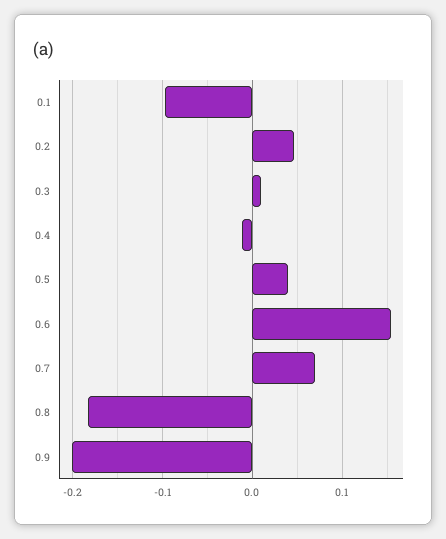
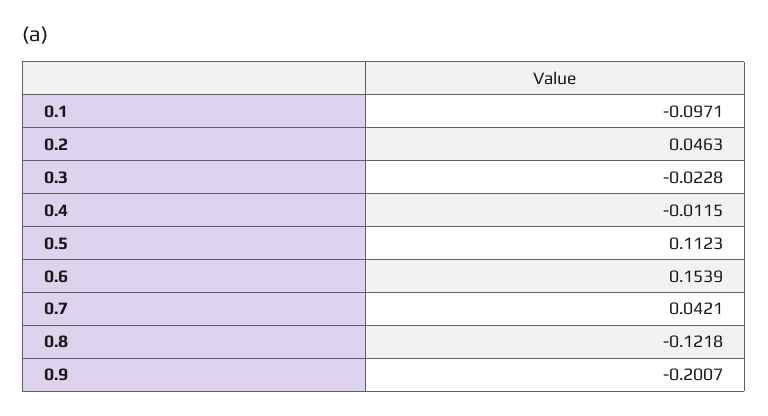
0.3: 0.01 -> -0.0228
0.5: 0.04 -> 0.1123
0.7: 0.07 -> 0.0421
0.8: -0.18 -> -0.1218

